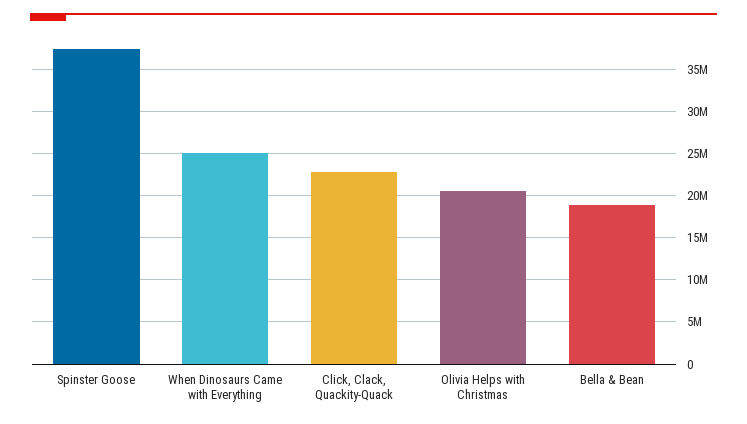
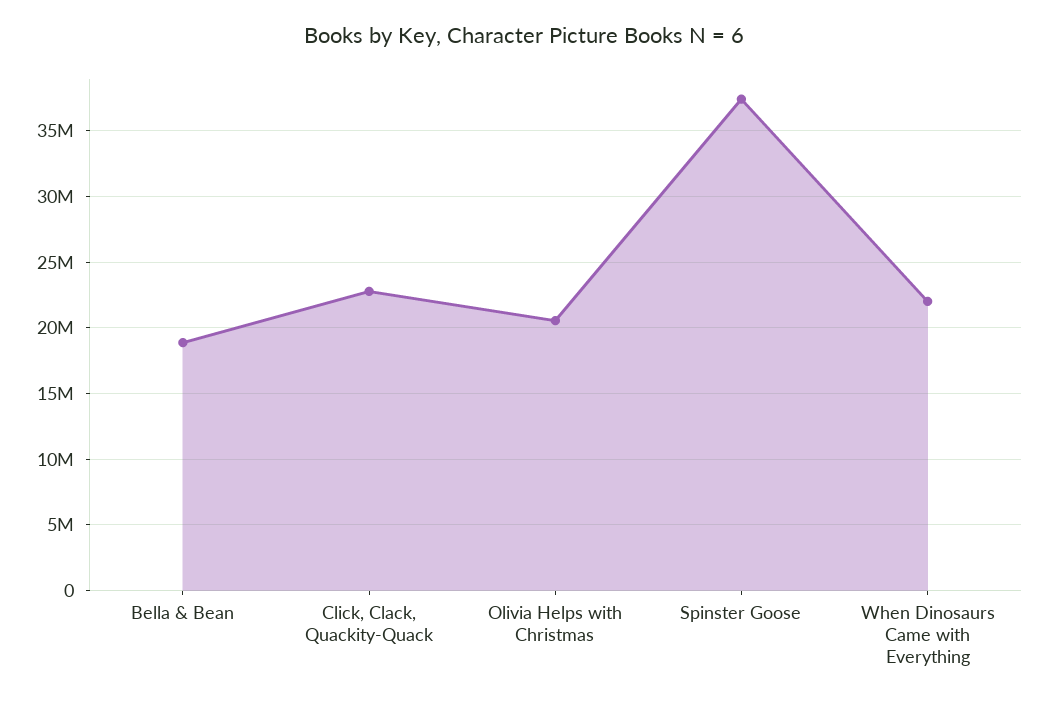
When Dinosaurs Came with Everything: 25000000 -> 22000000

